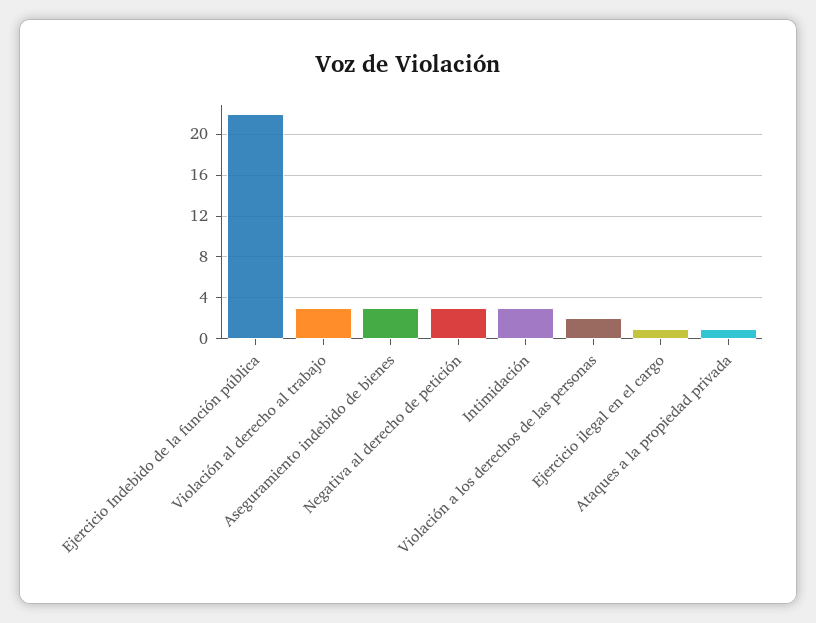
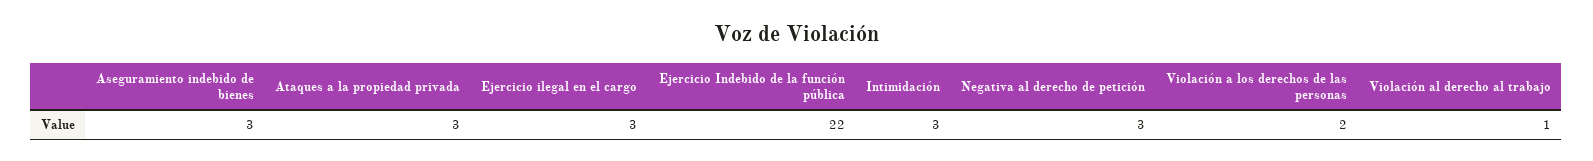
Violación al derecho al trabajo: 3 -> 1
Ejercicio ilegal en el cargo: 1 -> 3
Ataques a la propiedad privada: 1 -> 3

